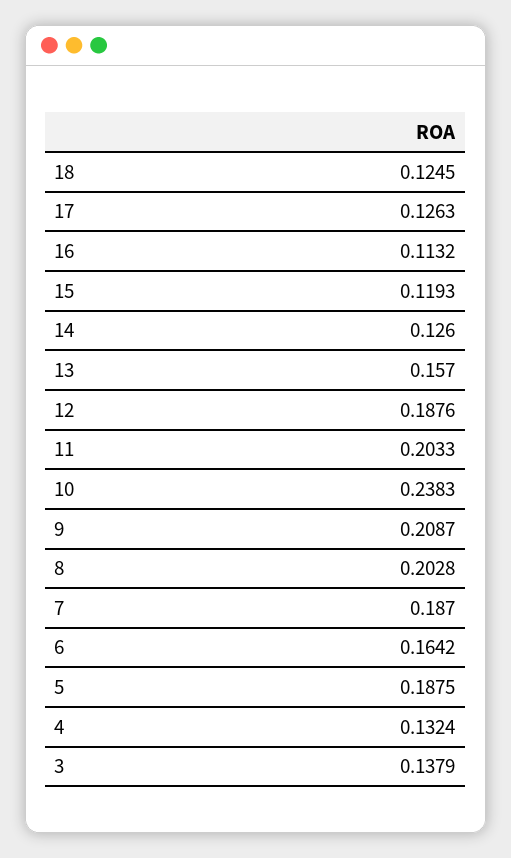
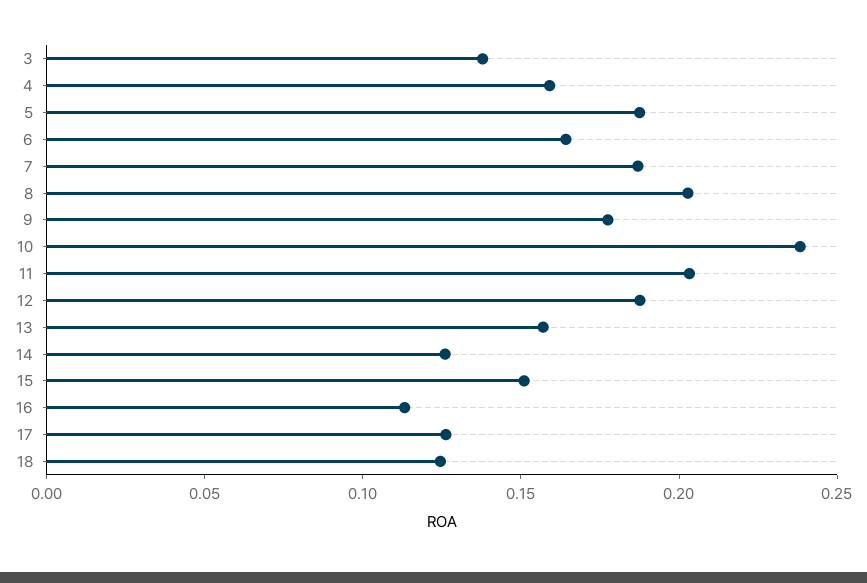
15: 0.1193 -> 0.15
9: 0.2087 -> 0.18
4: 0.1324 -> 0.16

